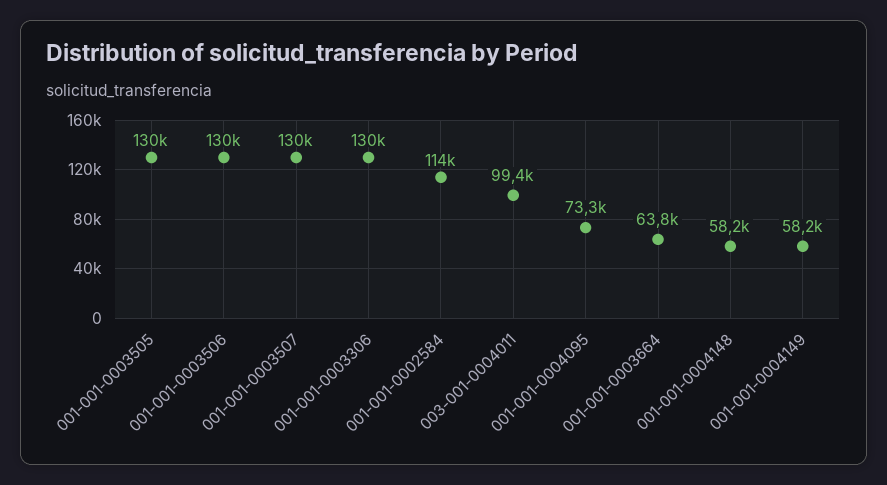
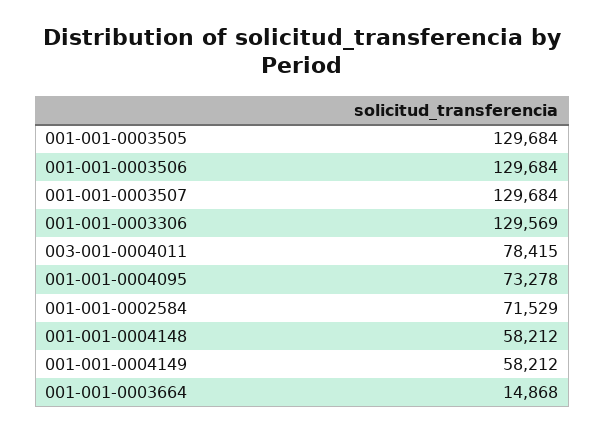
001-001-0002584: 114000 -> 71529
003-001-0004011: 99400 -> 78415
001-001-0003664: 63800 -> 14868

